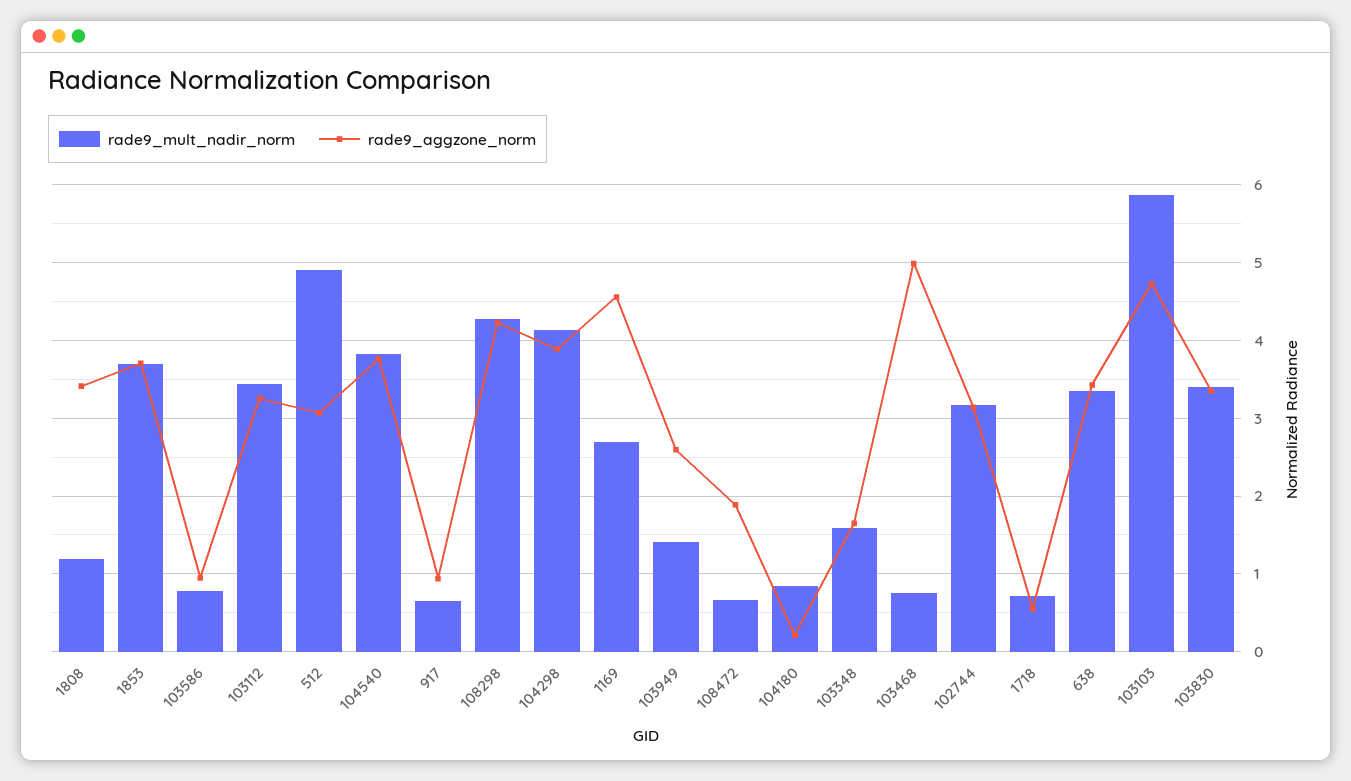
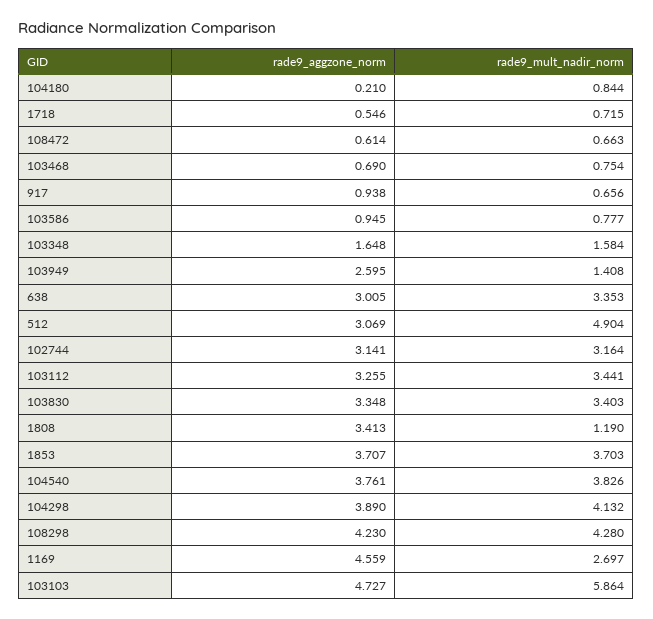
rade9_aggzone_norm, 108472: 1.9 -> 0.614
rade9_aggzone_norm, 103468: 5 -> 0.69
rade9_aggzone_norm, 638: 3.4 -> 3.005

